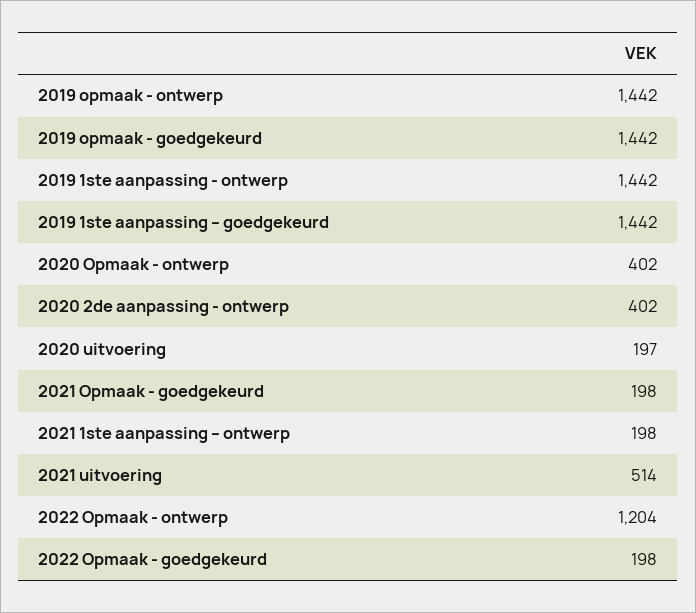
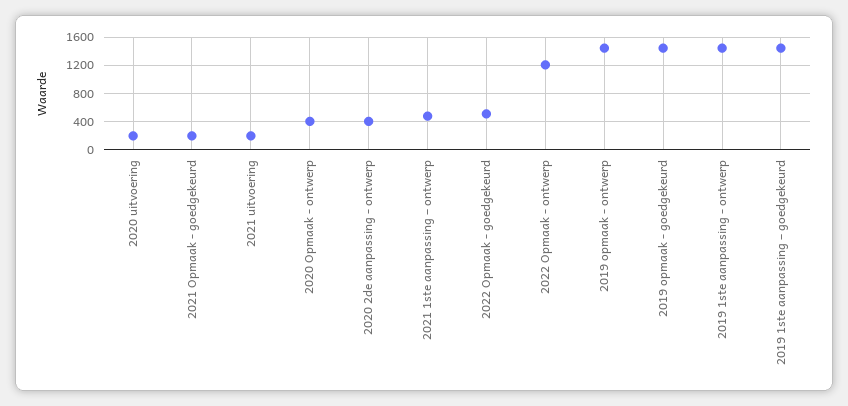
2021 1ste aanpassing – ontwerp: 198 -> 500
2021 uitvoering: 514 -> 200
2022 Opmaak - goedgekeurd: 198 -> 500

